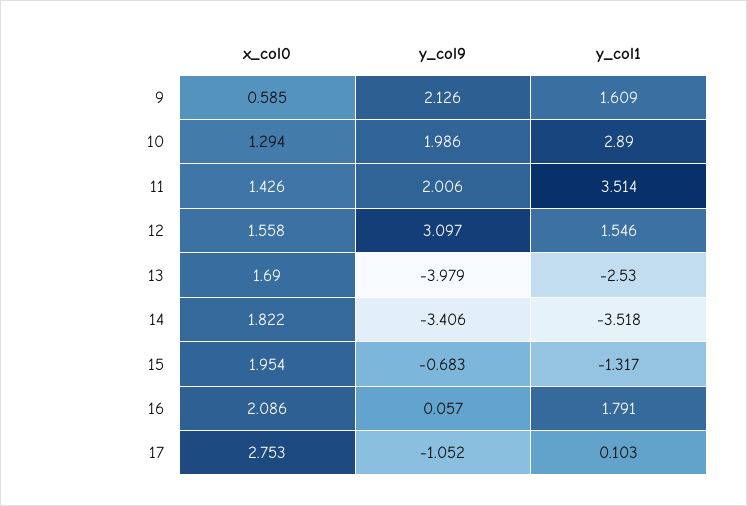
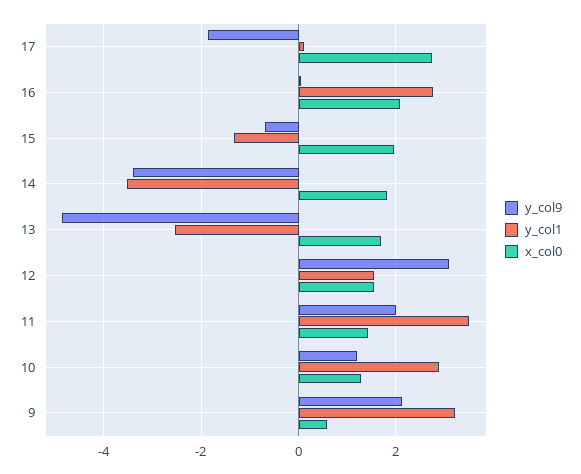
y_col1, 9: 1.609 -> 3.2
y_col9, 10: 1.986 -> 1.2
y_col9, 13: -3.979 -> -4.8
y_col1, 16: 1.791 -> 2.8
y_col9, 17: -1.052 -> -1.8

